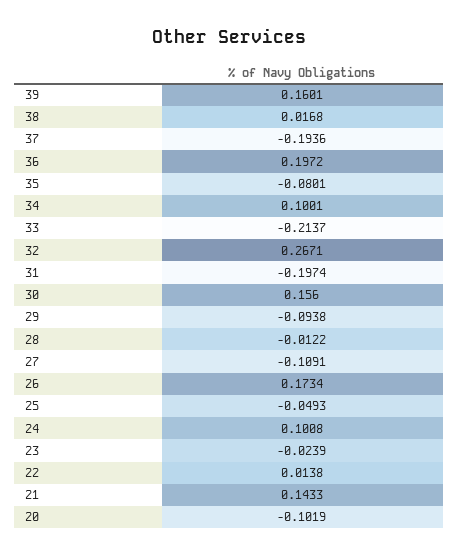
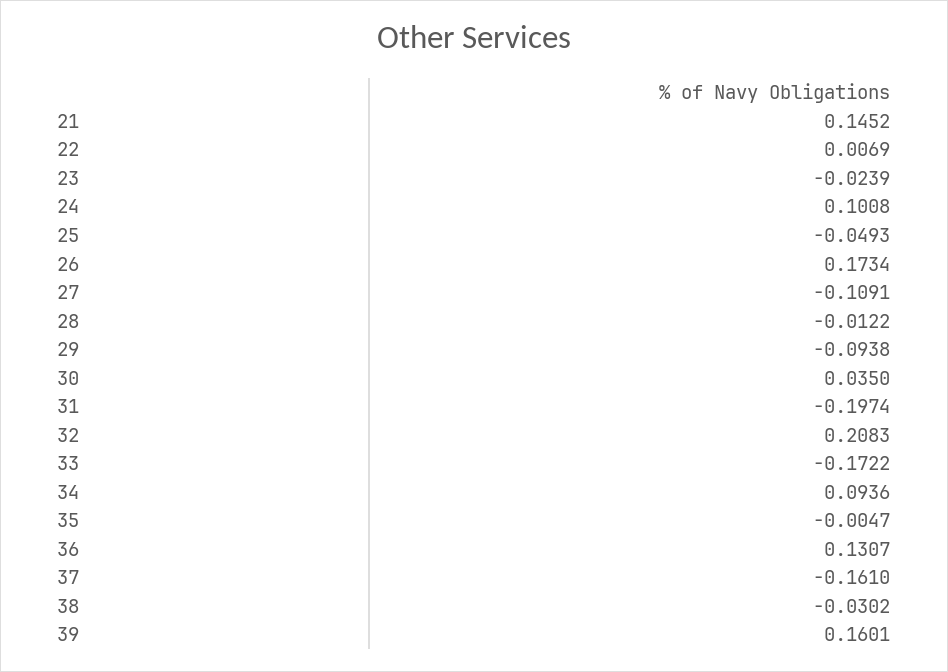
38: 0.0168 -> -0.0302
37: -0.1936 -> -0.161
36: 0.1972 -> 0.1307
35: -0.0801 -> -0.0047
34: 0.1001 -> 0.0936
33: -0.2137 -> -0.1722
32: 0.2671 -> 0.2083
30: 0.156 -> 0.035
22: 0.0138 -> 0.0069
21: 0.1433 -> 0.1452
20: -0.1019 -> none

